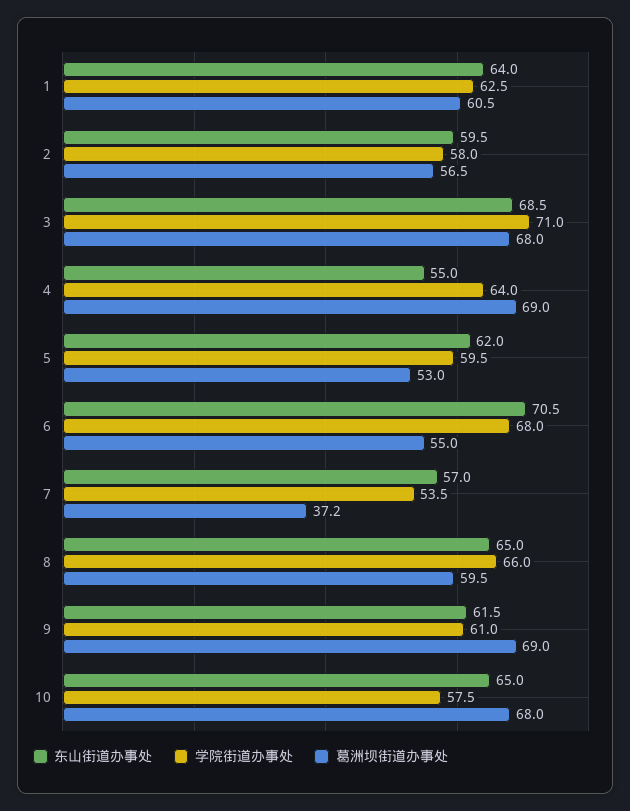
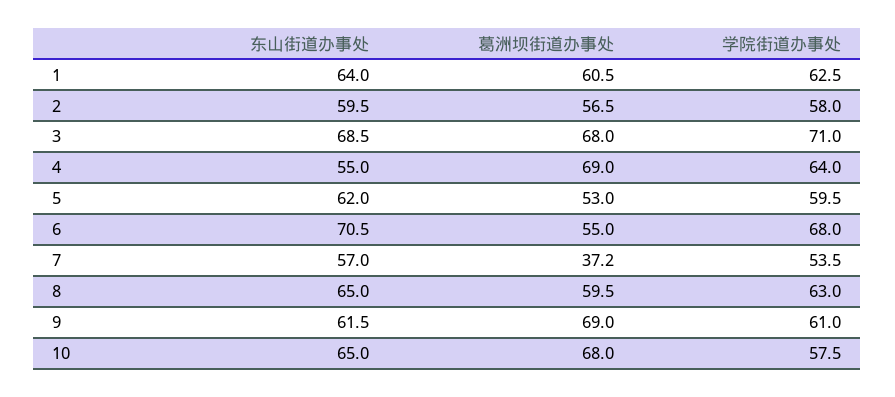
学院街道办事处, 8: 66 -> 63

